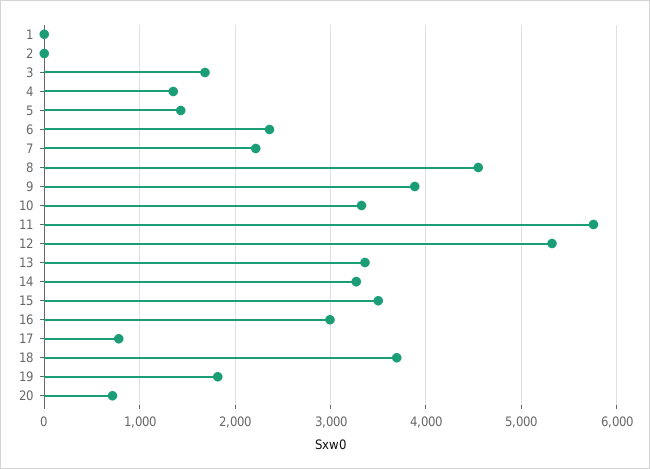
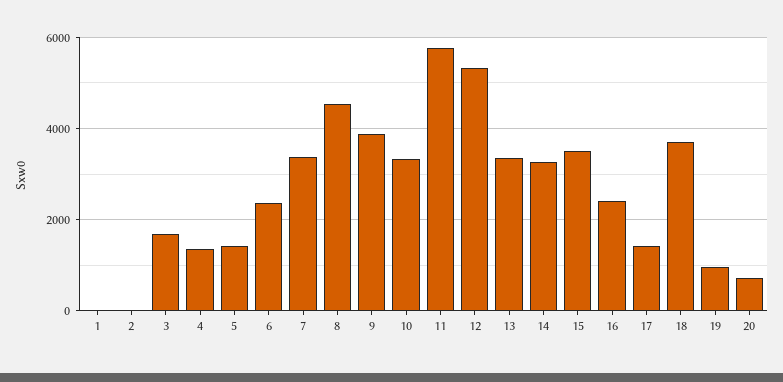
7: 2200 -> 3400
16: 3000 -> 2400
17: 800 -> 1400
19: 1800 -> 1000

